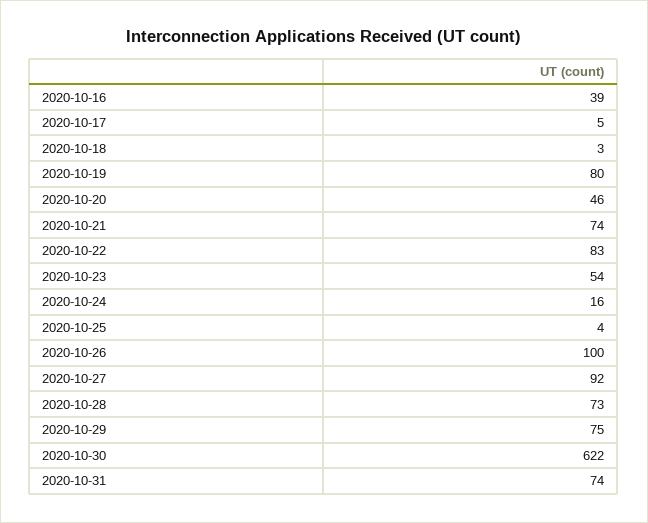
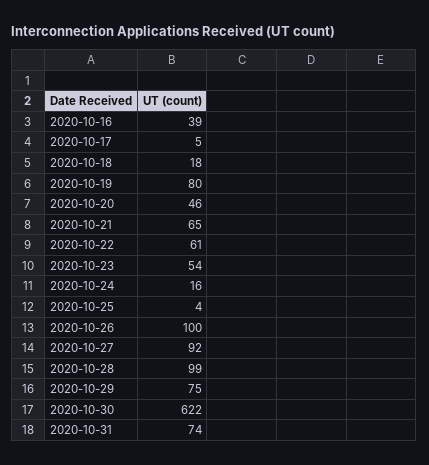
2020-10-18: 3 -> 18
2020-10-21: 74 -> 65
2020-10-22: 83 -> 61
2020-10-28: 73 -> 99

